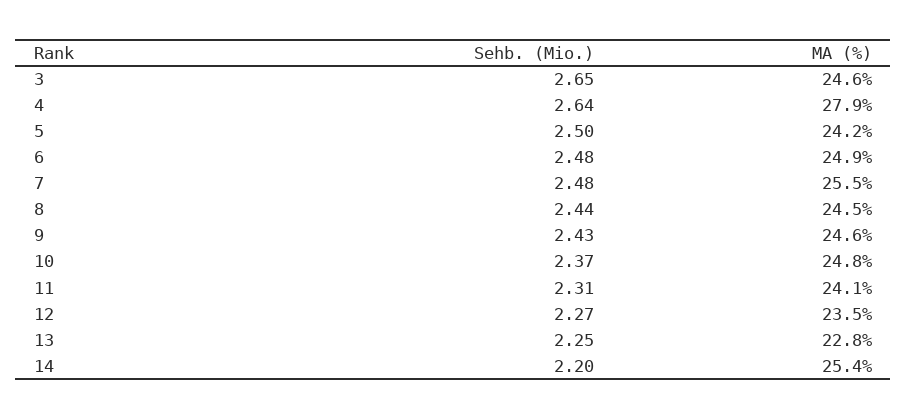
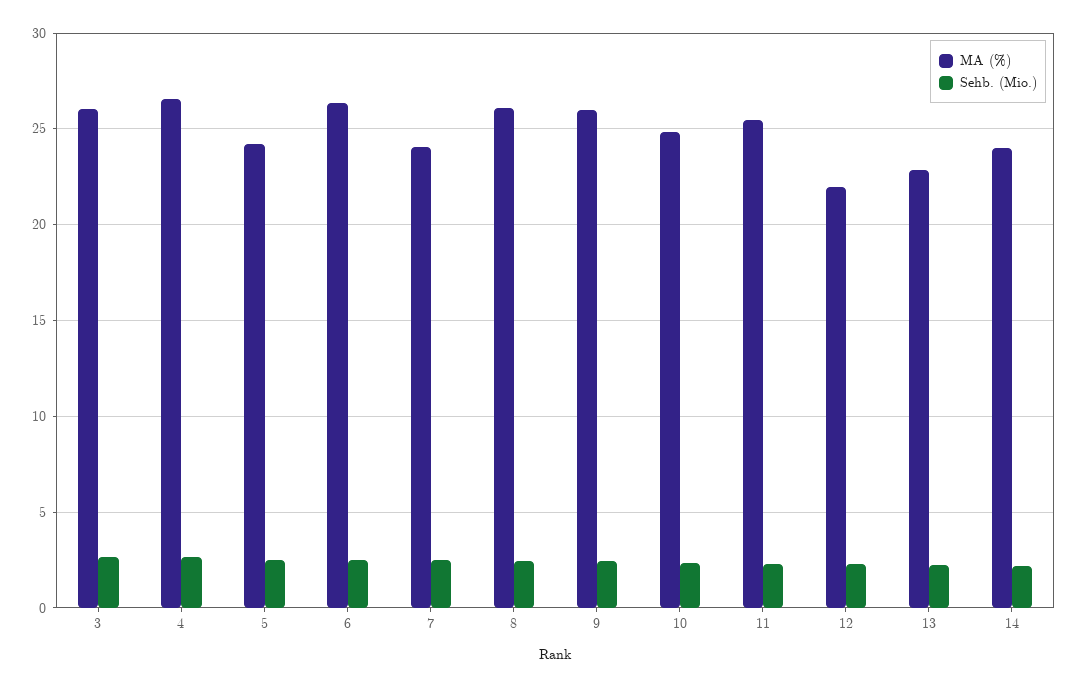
MA (%), 3: 24.6 -> 26
MA (%), 4: 27.9 -> 26.5
MA (%), 6: 24.9 -> 26.5
MA (%), 7: 25.5 -> 24
MA (%), 8: 24.5 -> 26
MA (%), 9: 24.6 -> 26
MA (%), 11: 24.1 -> 25.5
MA (%), 12: 23.5 -> 22
MA (%), 14: 25.4 -> 24

